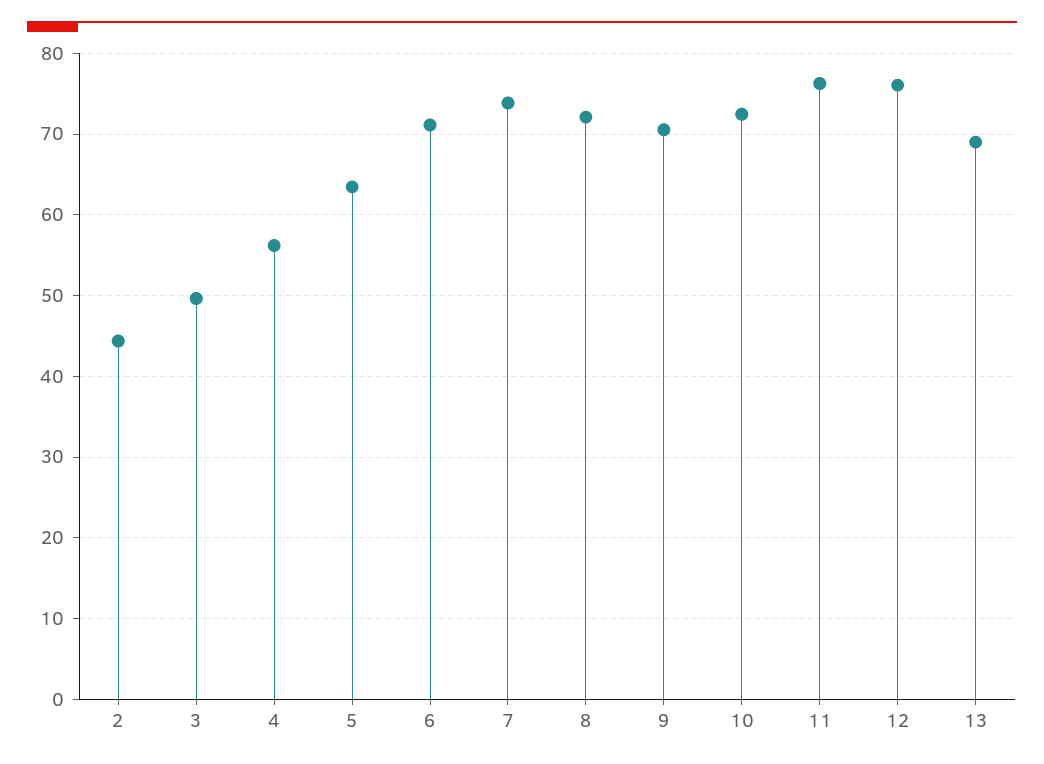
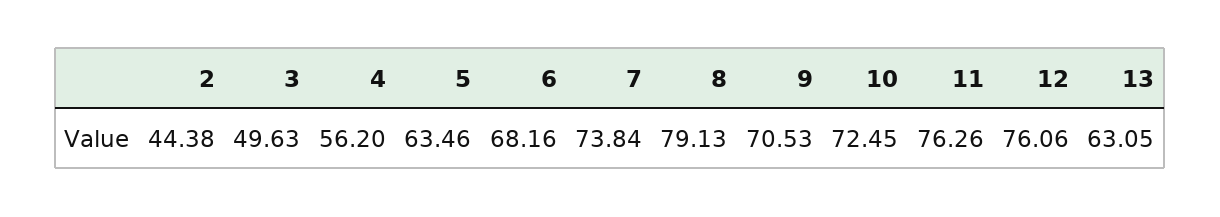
6: 71 -> 68.16
8: 72 -> 79.13
13: 69 -> 63.05

